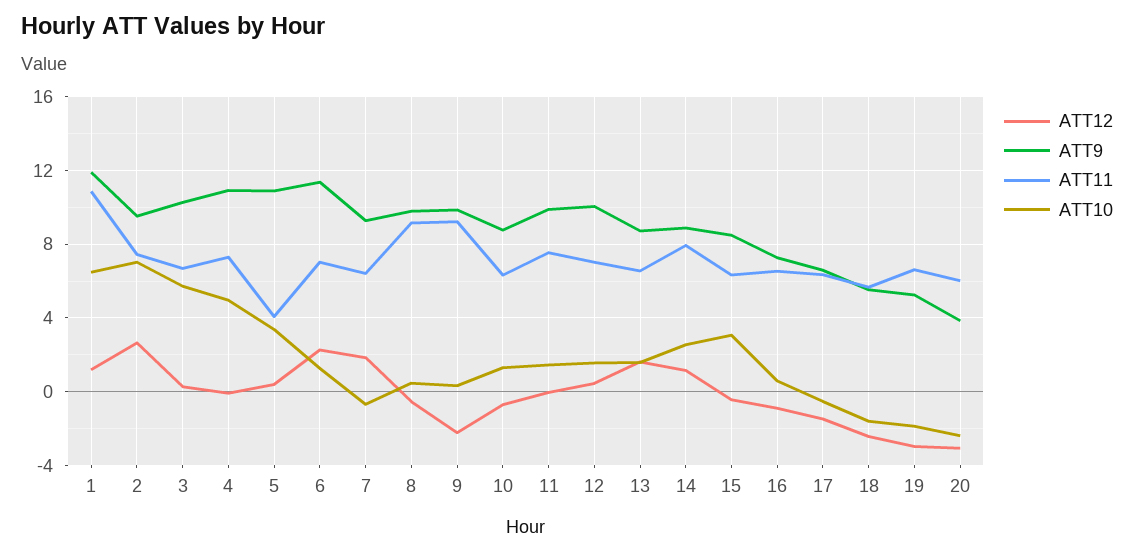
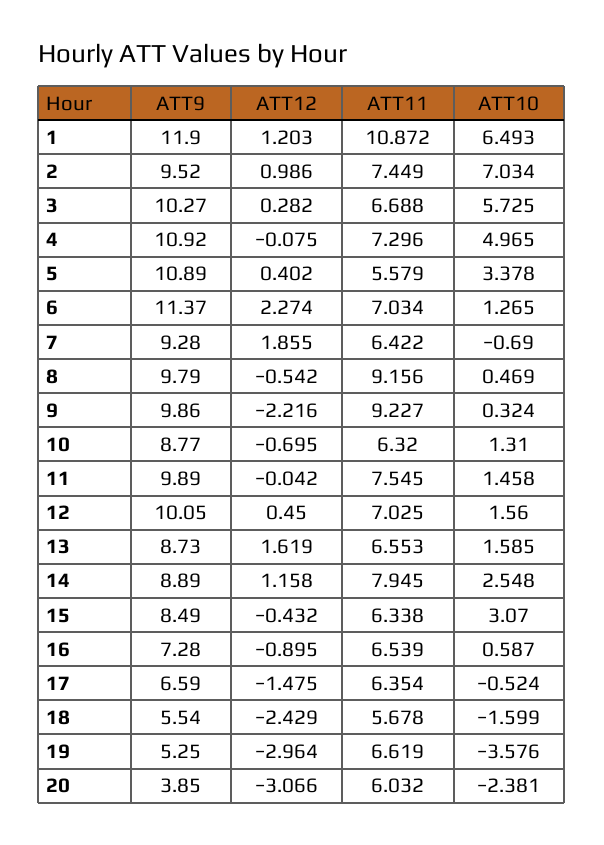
ATT12, 2: 2.5 -> 0.986
ATT11, 5: 4 -> 5.579
ATT10, 19: -2 -> -3.576

